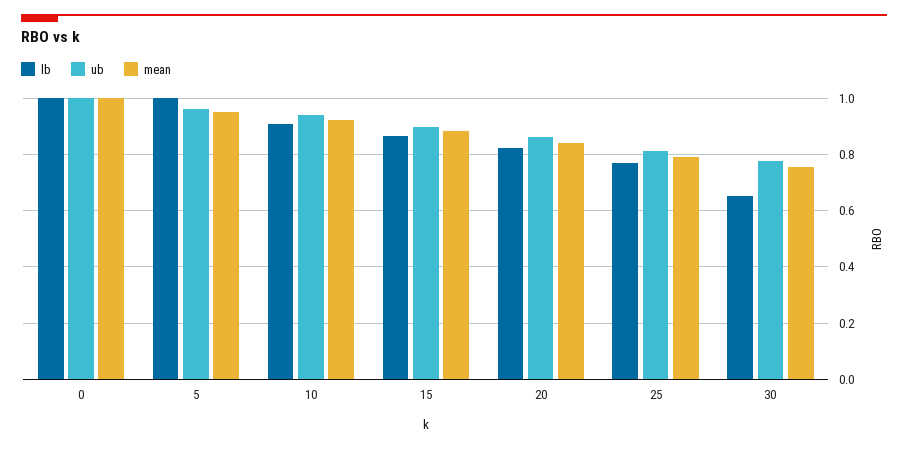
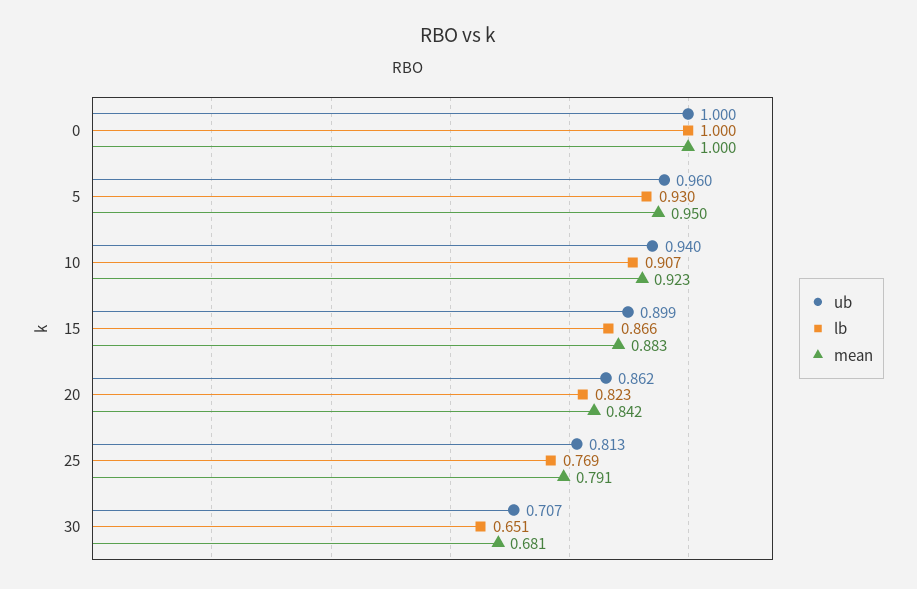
lb, 5: 1 -> 0.93
ub, 30: 0.775 -> 0.707
mean, 30: 0.75 -> 0.681

